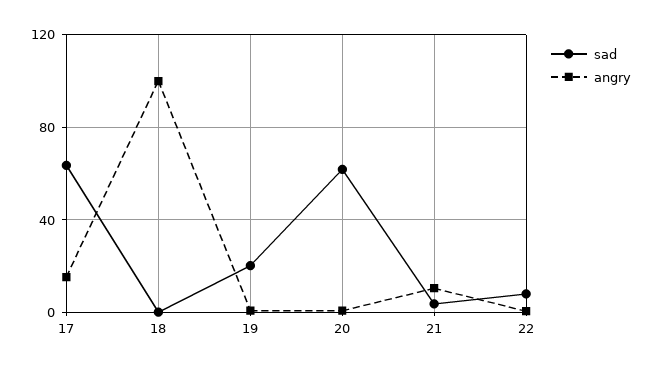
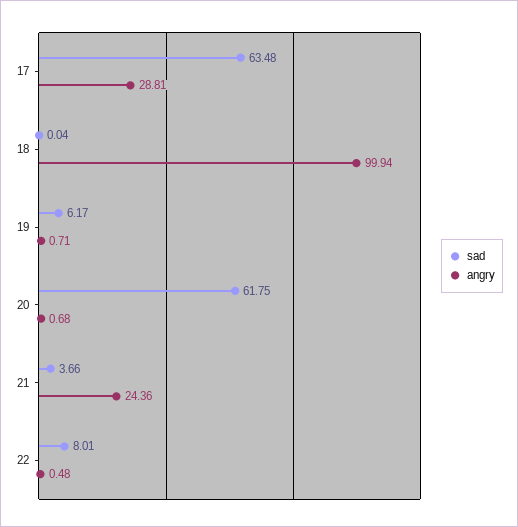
angry, 17: 15 -> 28.81
sad, 19: 20 -> 6.17
angry, 21: 10 -> 24.36

